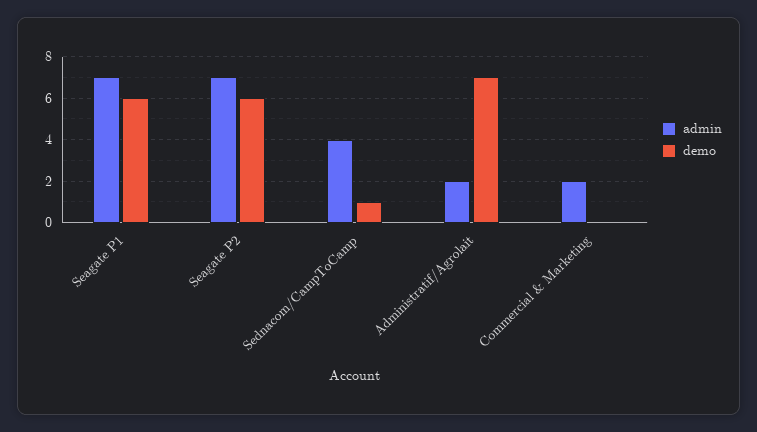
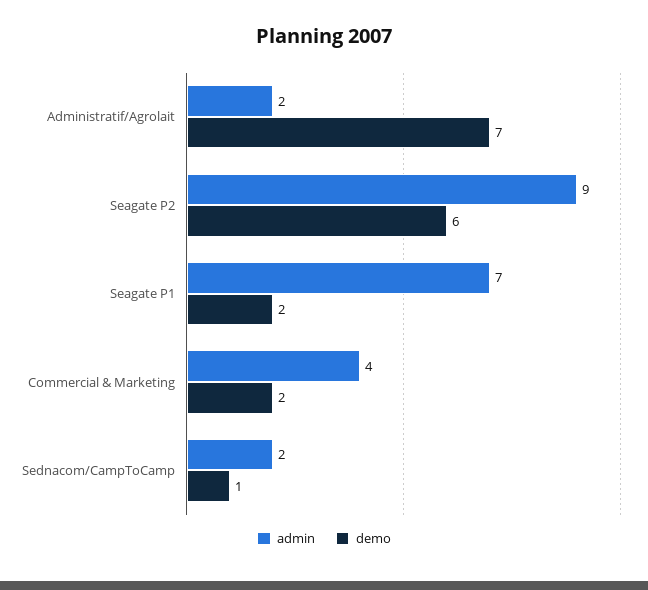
demo, Seagate P1: 6 -> 2
admin, Seagate P2: 7 -> 9
admin, Sednacom/CampToCamp: 4 -> 2
admin, Commercial & Marketing: 2 -> 4
demo, Commercial & Marketing: 0 -> 2

